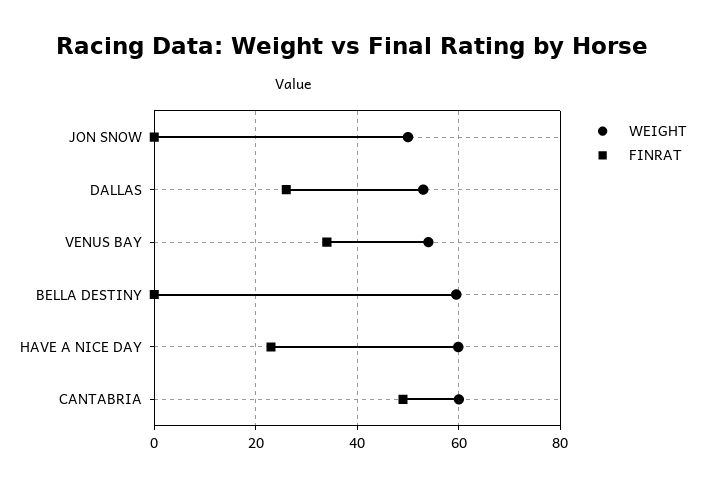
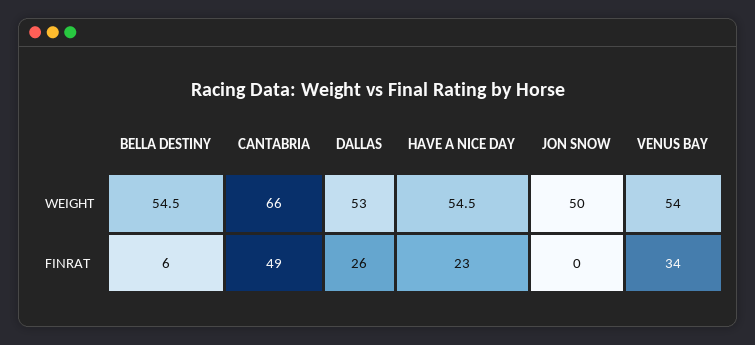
WEIGHT, BELLA DESTINY: 60 -> 54.5
FINRAT, BELLA DESTINY: 0 -> 6
WEIGHT, HAVE A NICE DAY: 60 -> 54.5
WEIGHT, CANTABRIA: 60 -> 66

